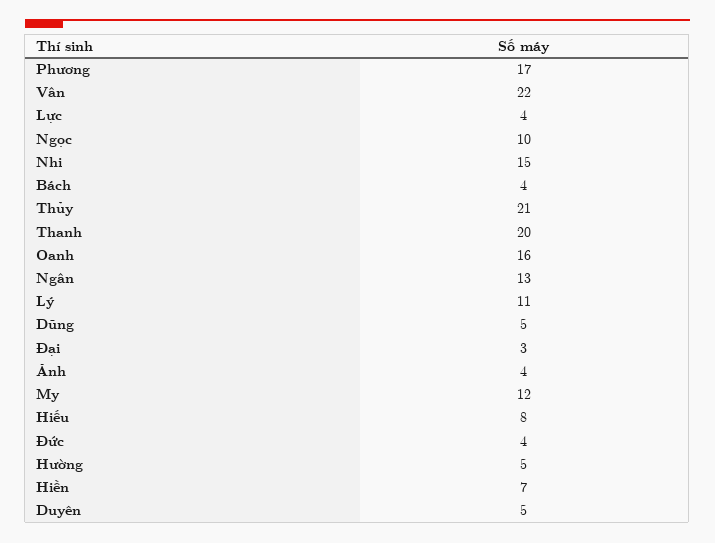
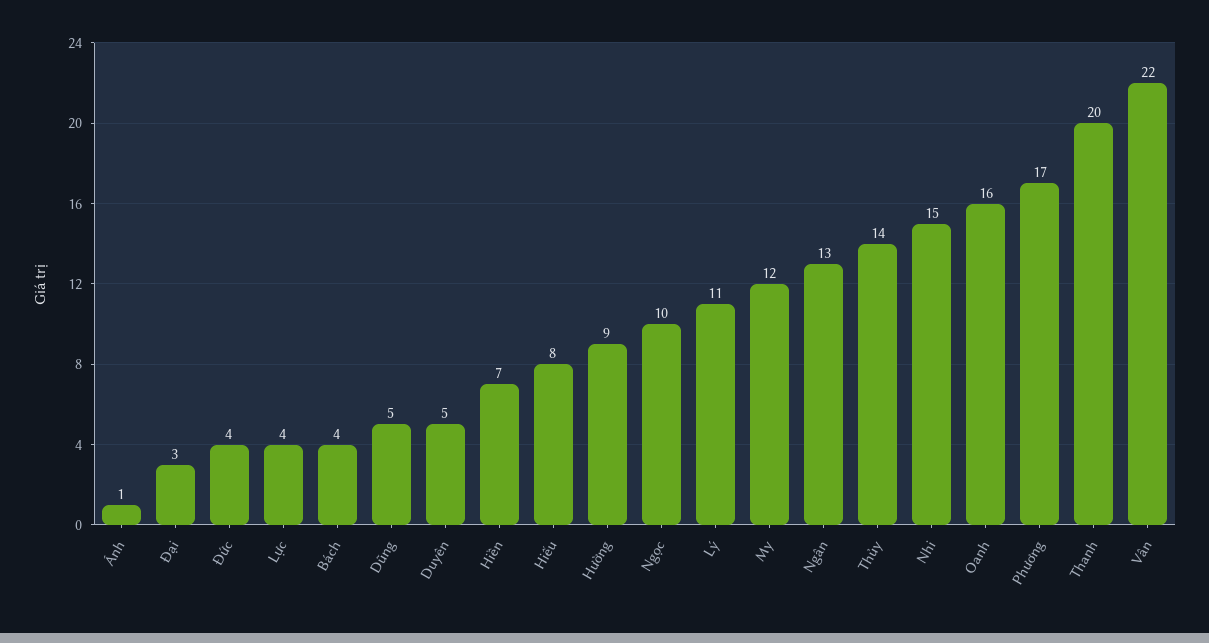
Thủy: 21 -> 14
Ánh: 4 -> 1
Hường: 5 -> 9

